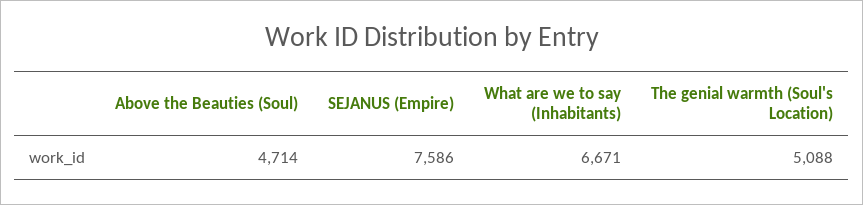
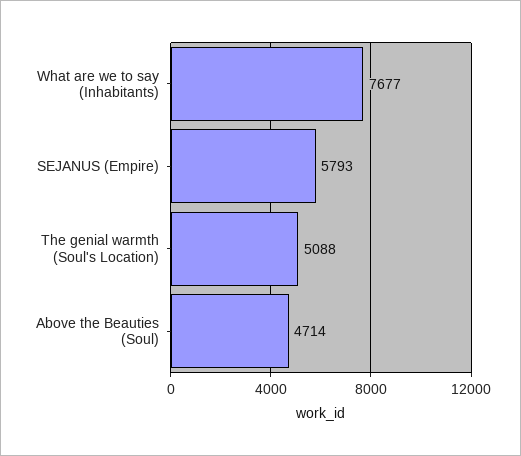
SEJANUS (Empire): 7586 -> 5793
What are we to say (Inhabitants): 6671 -> 7677

